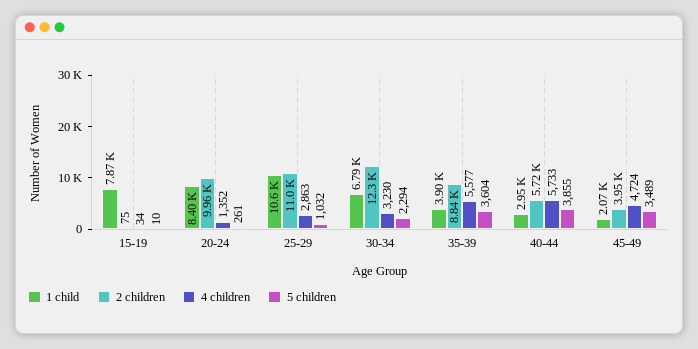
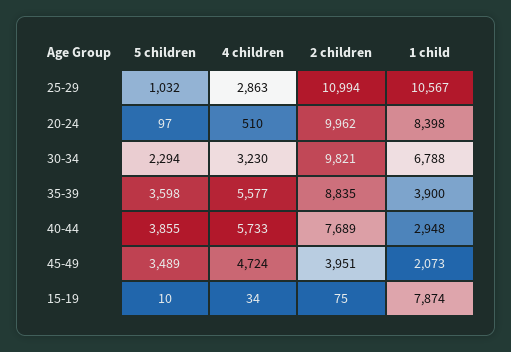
4 children, 20-24: 1352 -> 510
5 children, 20-24: 261 -> 97
2 children, 30-34: 12300 -> 9821
5 children, 35-39: 3604 -> 3598
2 children, 40-44: 5720 -> 7689

